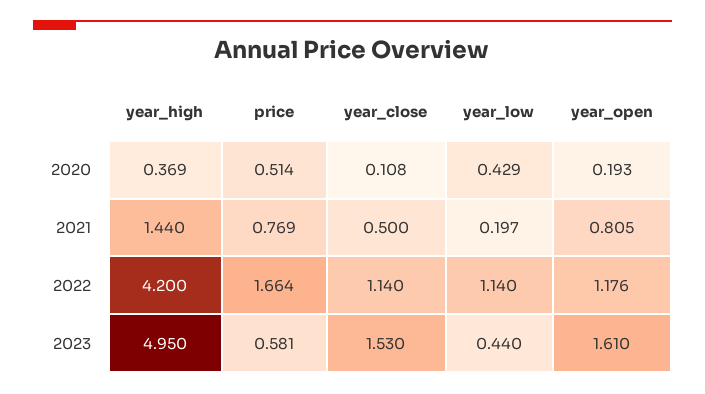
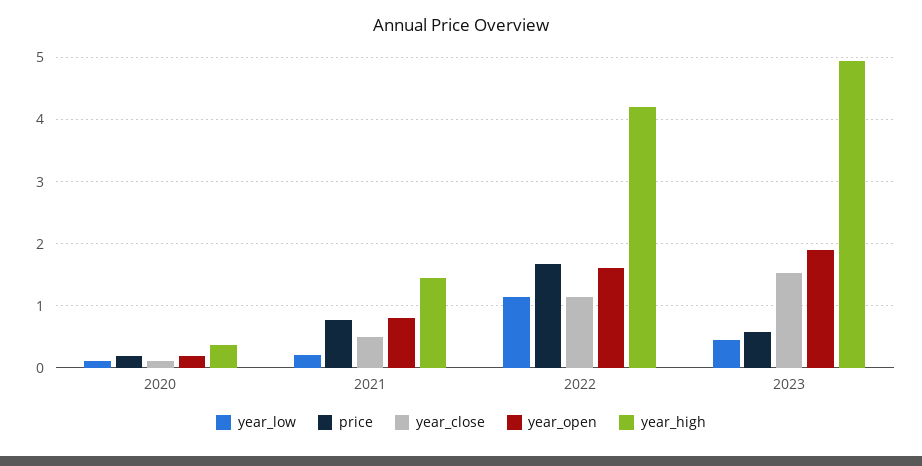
price, 2020: 0.514 -> 0.2
year_low, 2020: 0.429 -> 0.1
year_open, 2022: 1.176 -> 1.6
year_open, 2023: 1.61 -> 1.9

